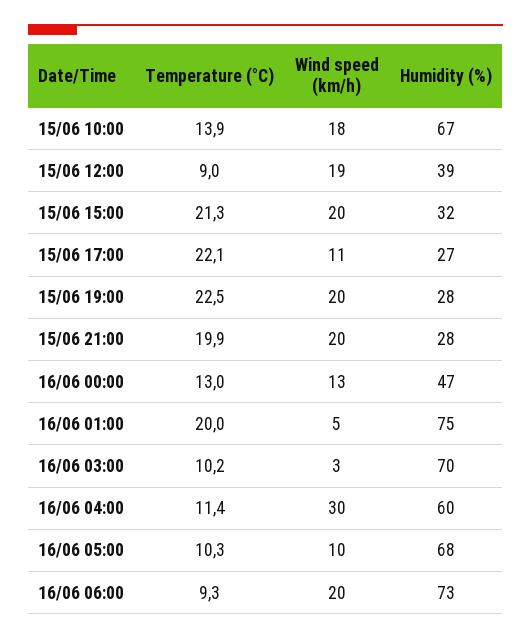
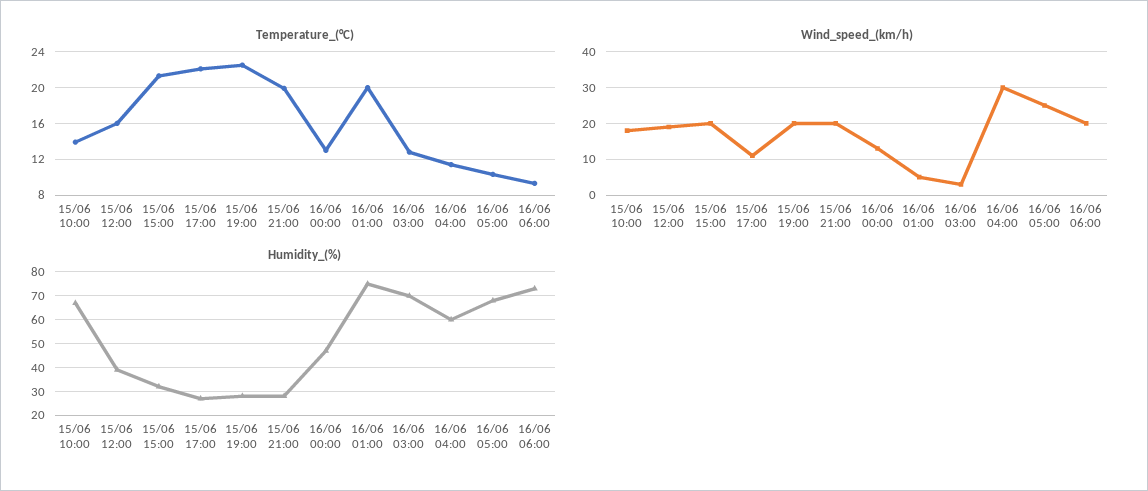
Temperature (°C), 15/06 12:00: 9 -> 16
Temperature (°C), 16/06 03:00: 10.2 -> 13
Wind speed (km/h), 16/06 05:00: 10 -> 25

